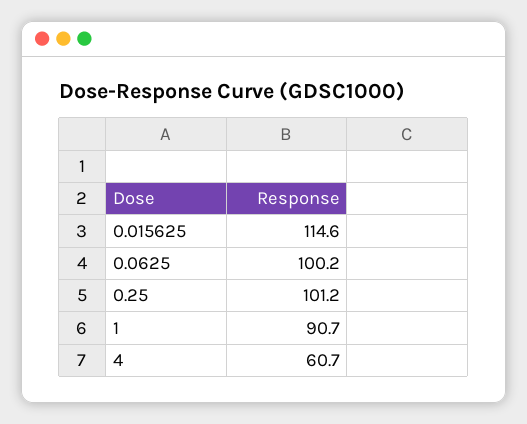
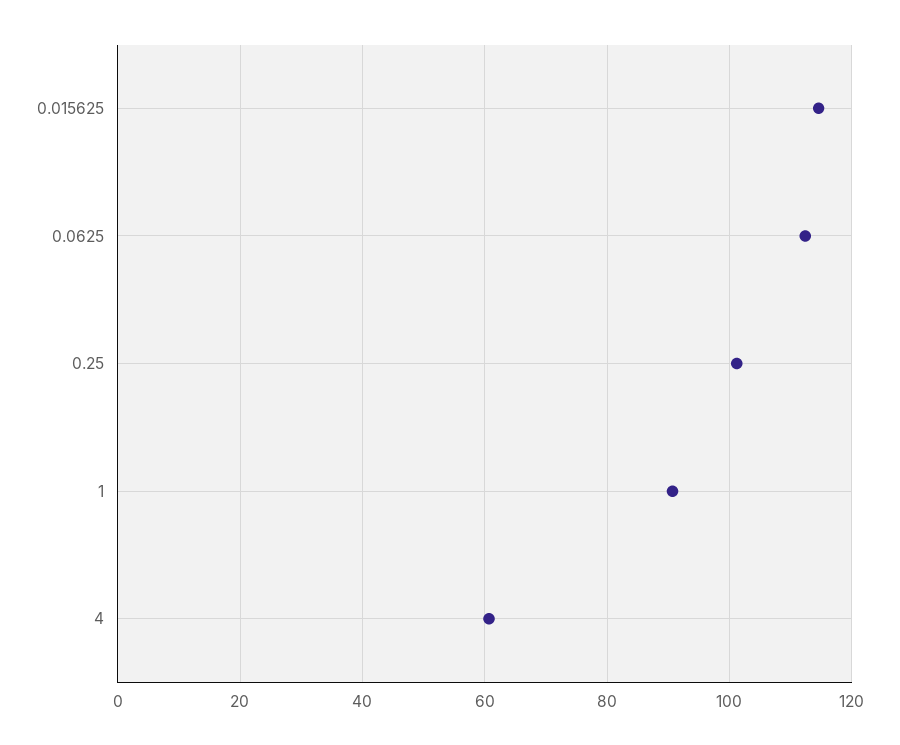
0.0625: 100.2 -> 112

